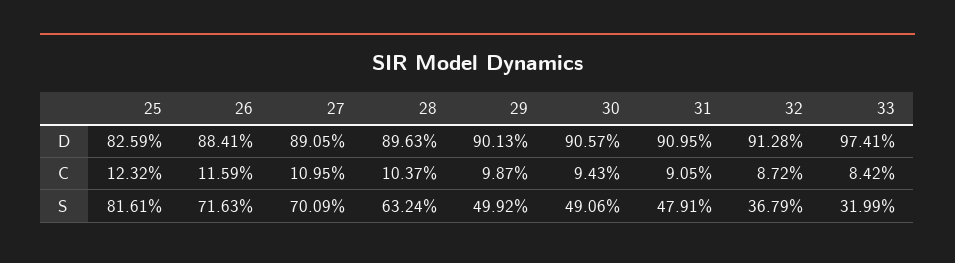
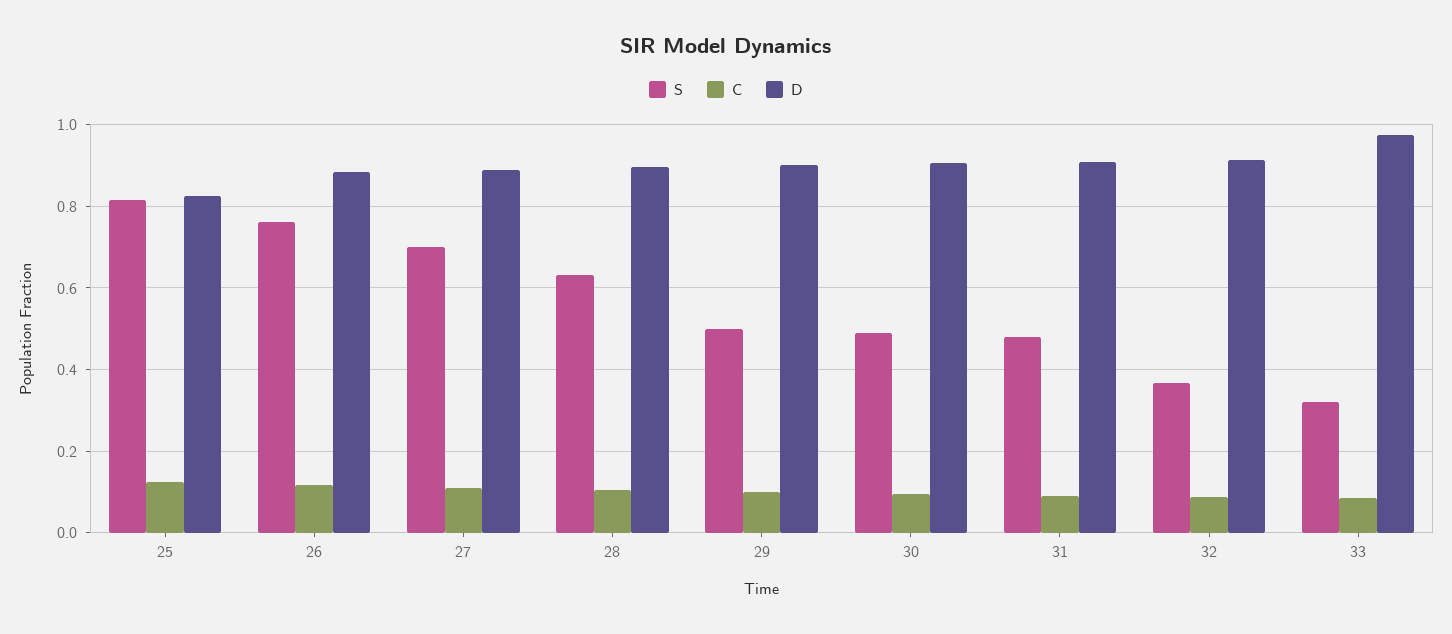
S, 26: 0.7163 -> 0.76

